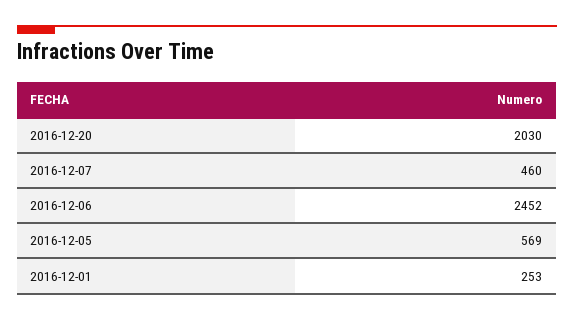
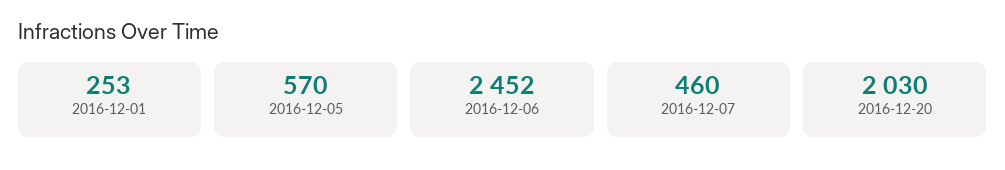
2016-12-05: 569 -> 570

